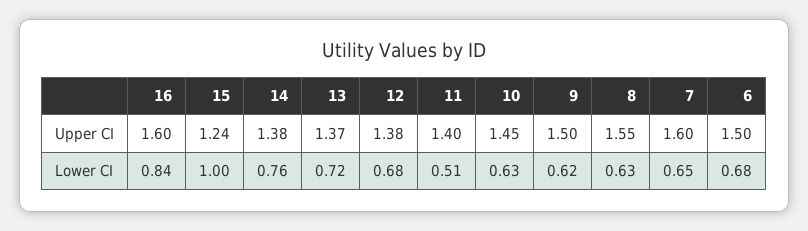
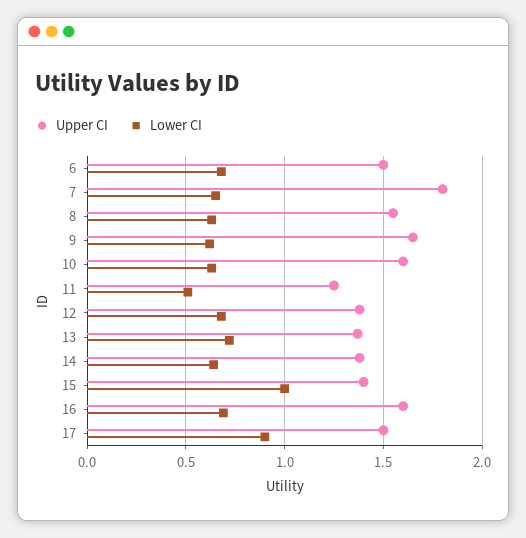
Upper CI, 15: 1.24 -> 1.4
Upper CI, 11: 1.4 -> 1.25
Upper CI, 10: 1.45 -> 1.6
Upper CI, 9: 1.5 -> 1.65
Upper CI, 7: 1.6 -> 1.8
Lower CI, 16: 0.84 -> 0.7
Lower CI, 14: 0.76 -> 0.65
Upper CI, 17: none -> 1.5
Lower CI, 17: none -> 0.9

